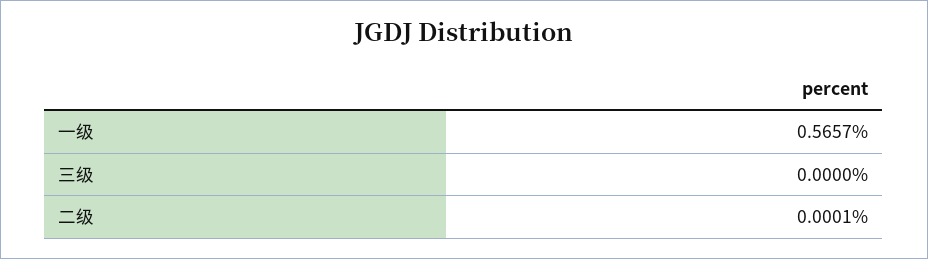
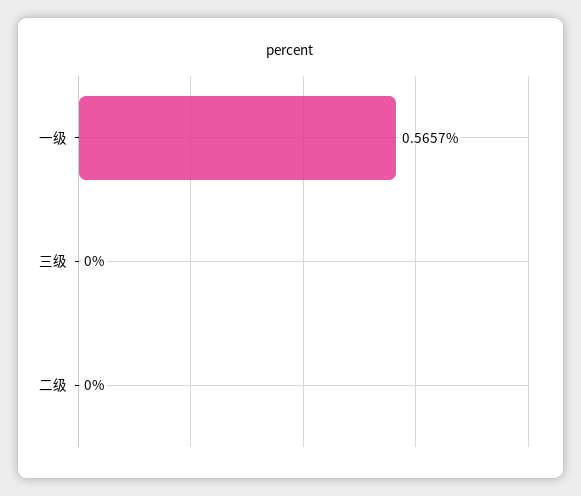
二级: 0.0001 -> 0

